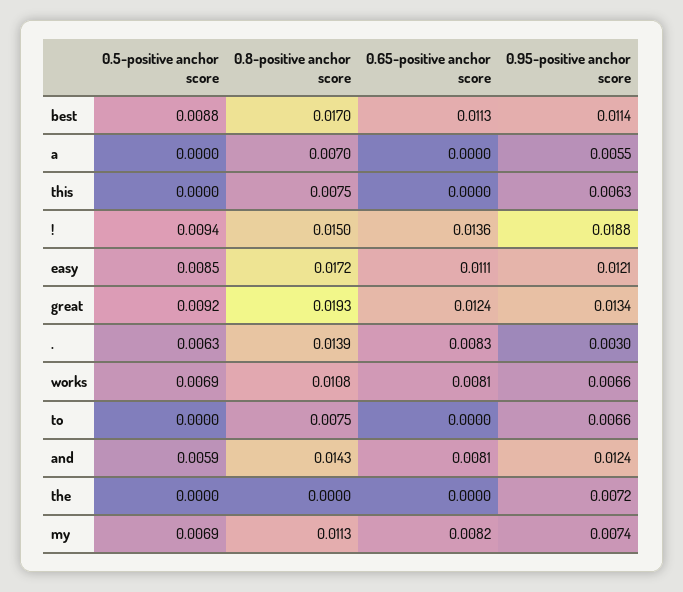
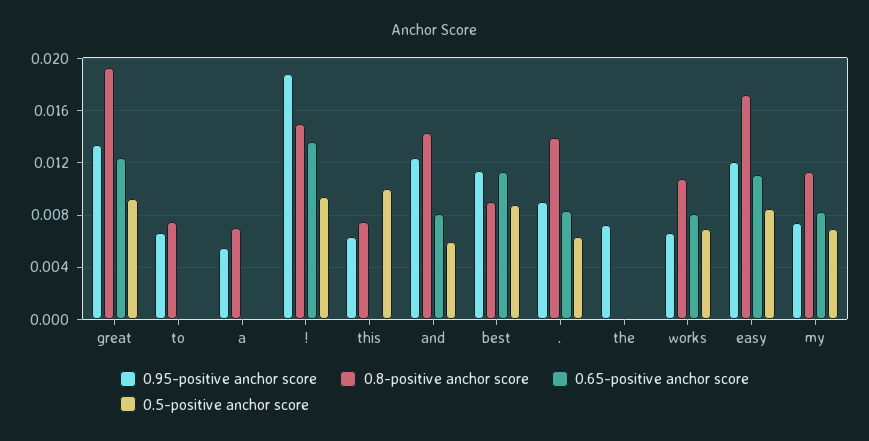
0.8-positive anchor score, best: 0.017 -> 0.009
0.5-positive anchor score, this: 0 -> 0.01
0.95-positive anchor score, .: 0.003 -> 0.009

